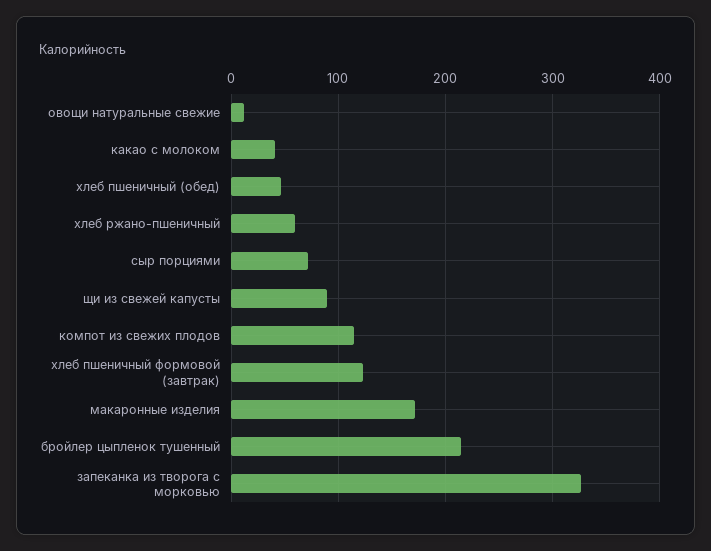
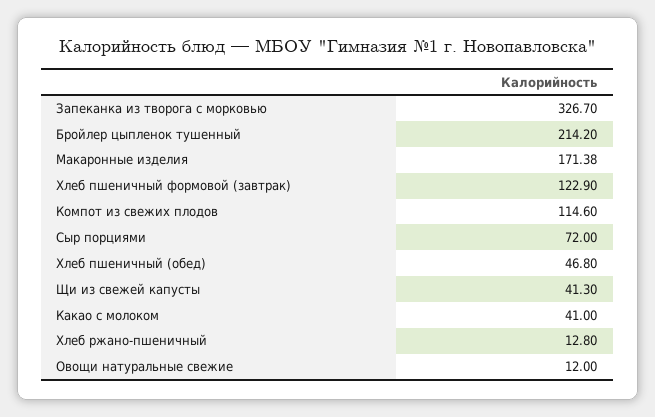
хлеб ржано-пшеничный: 60 -> 12.8
щи из свежей капусты: 90 -> 41.3

